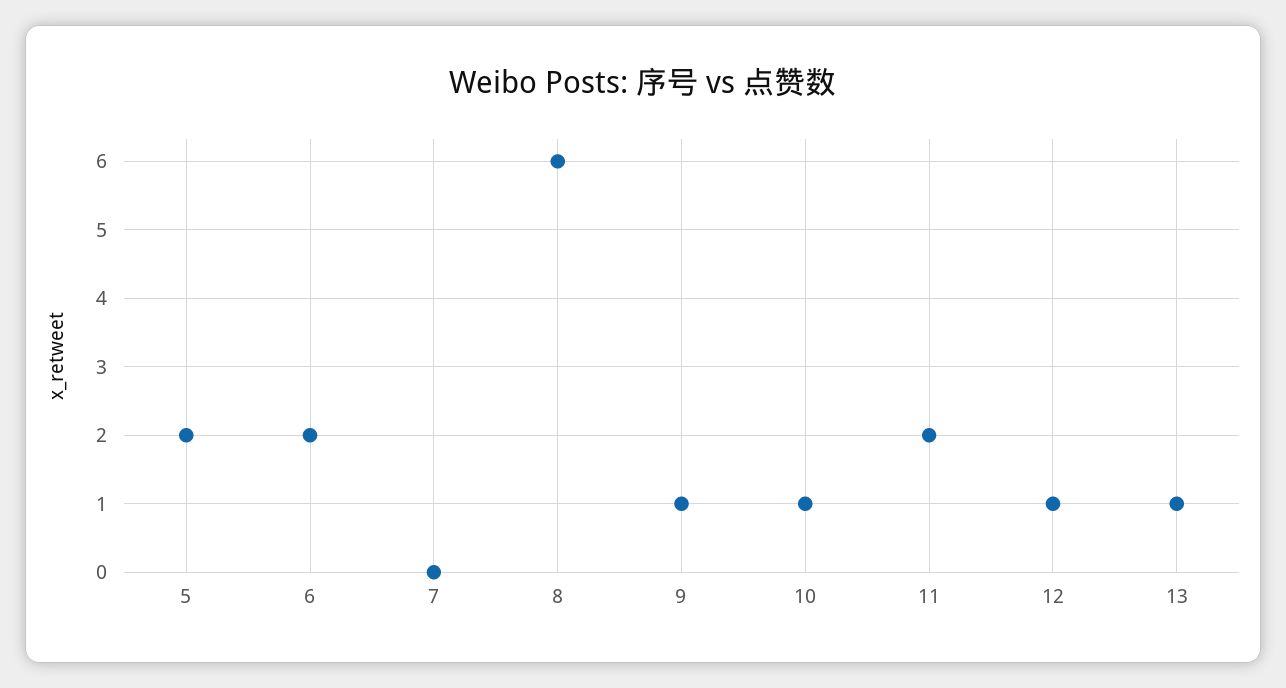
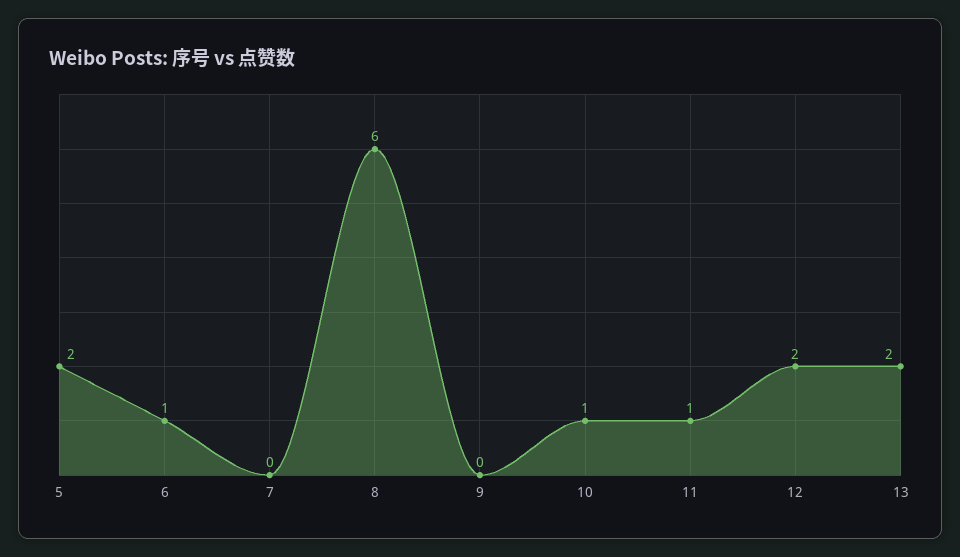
6: 2 -> 1
9: 1 -> 0
11: 2 -> 1
12: 1 -> 2
13: 1 -> 2

